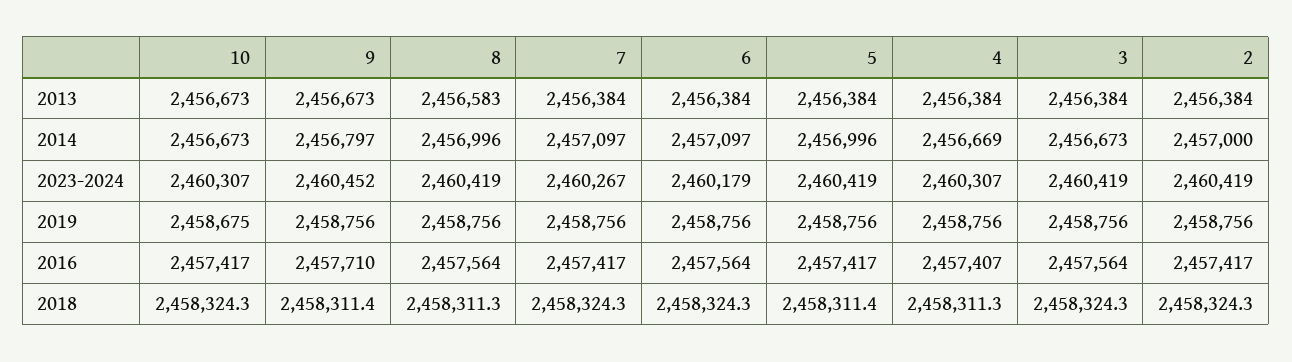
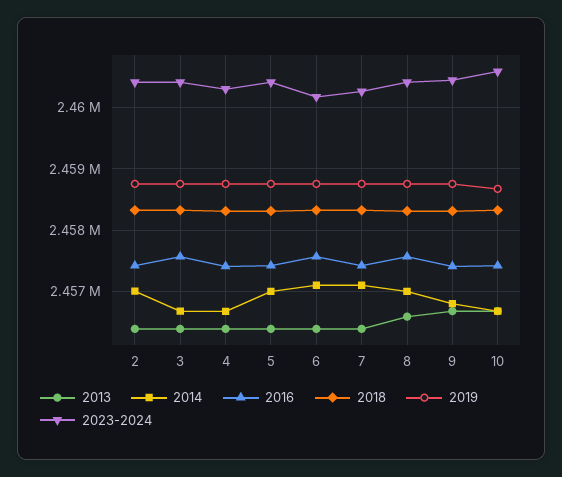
2023-2024, 10: 2460307 -> 2460600
2016, 9: 2457710 -> 2457400

